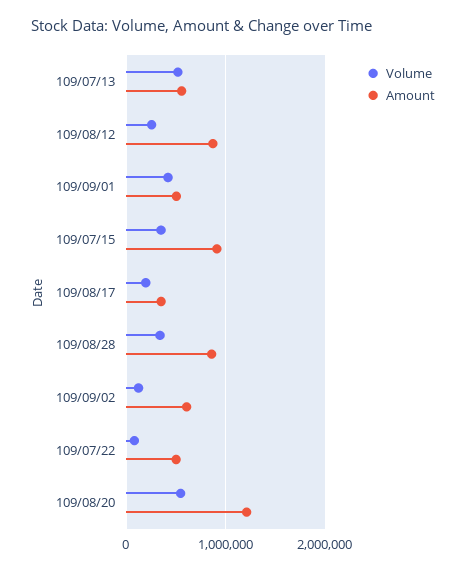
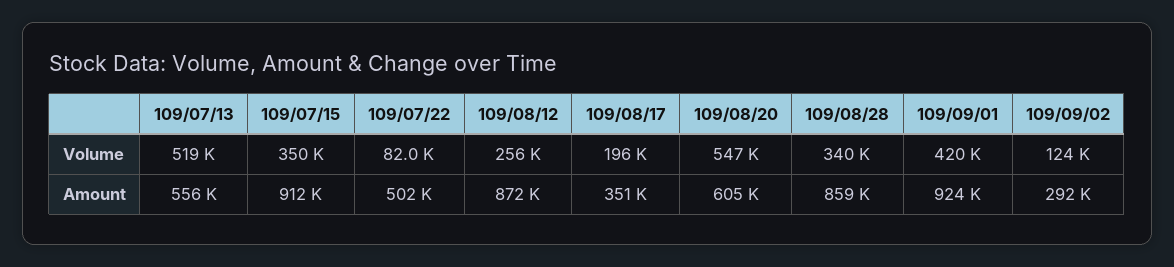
Amount, 109/09/01: 500000 -> 924000
Amount, 109/09/02: 600000 -> 292000
Amount, 109/08/20: 1200000 -> 605000

